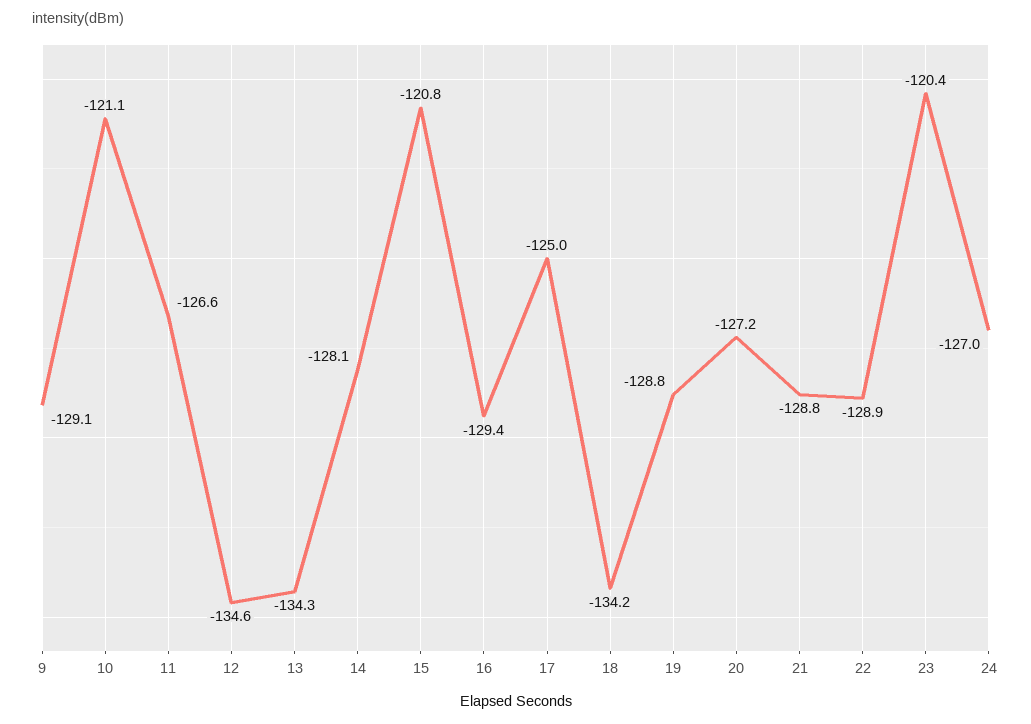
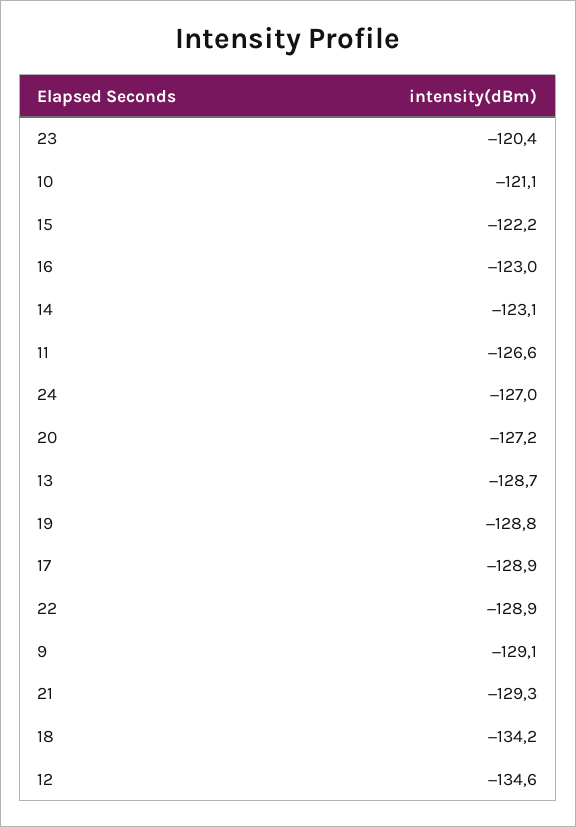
13: -134.3 -> -128.7
14: -128.1 -> -123.1
15: -120.8 -> -122.2
16: -129.4 -> -123
17: -125 -> -128.9
21: -128.8 -> -129.3

